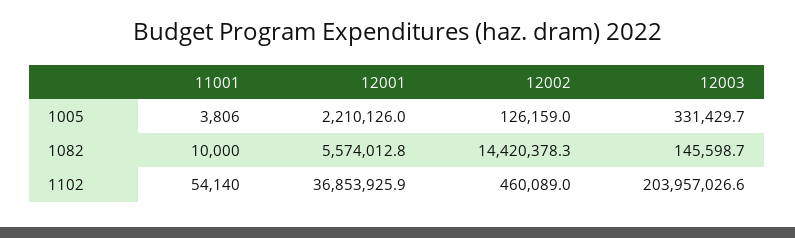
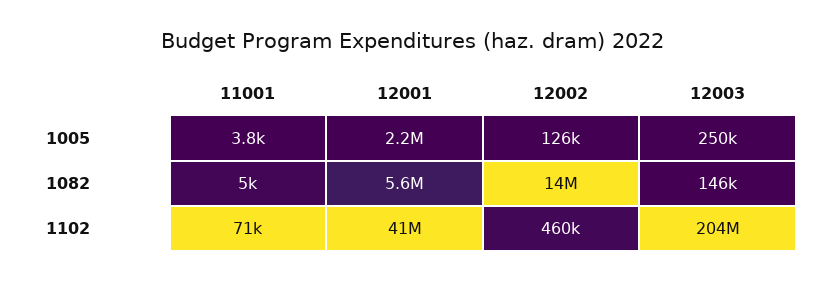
12003, 1005: 331429.7 -> 250000
11001, 1082: 10000 -> 5000
11001, 1102: 54140 -> 71000
12001, 1102: 36853925.9 -> 41000000

